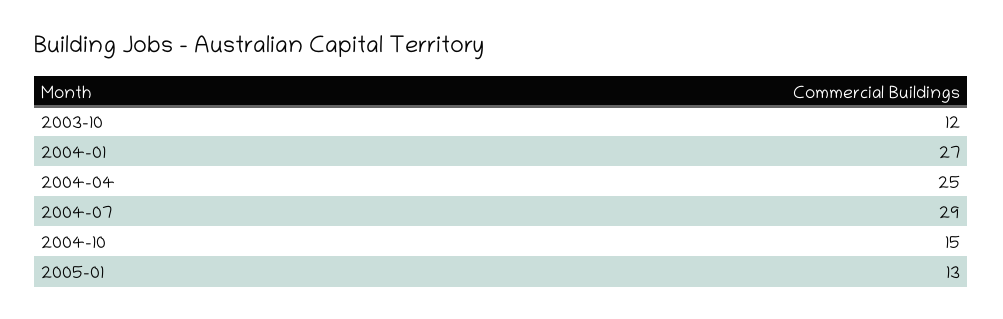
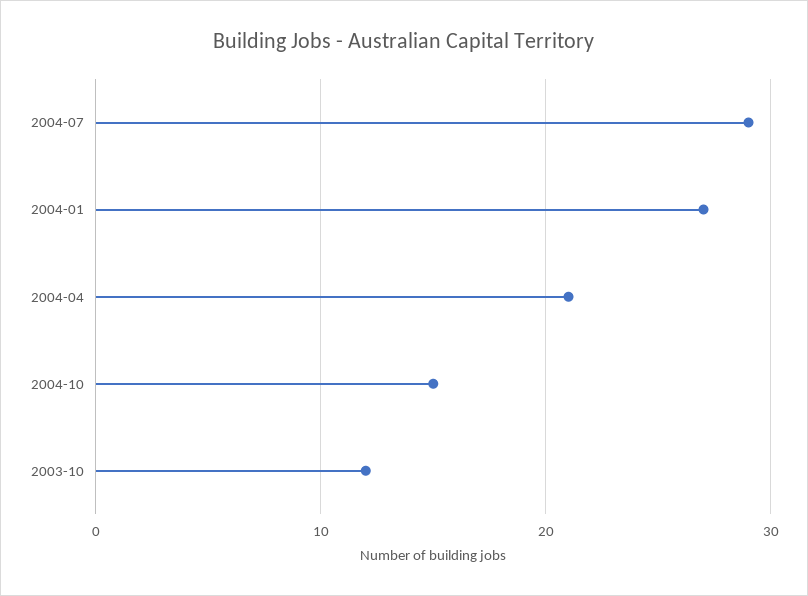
2004-04: 25 -> 21
2005-01: 13 -> none

